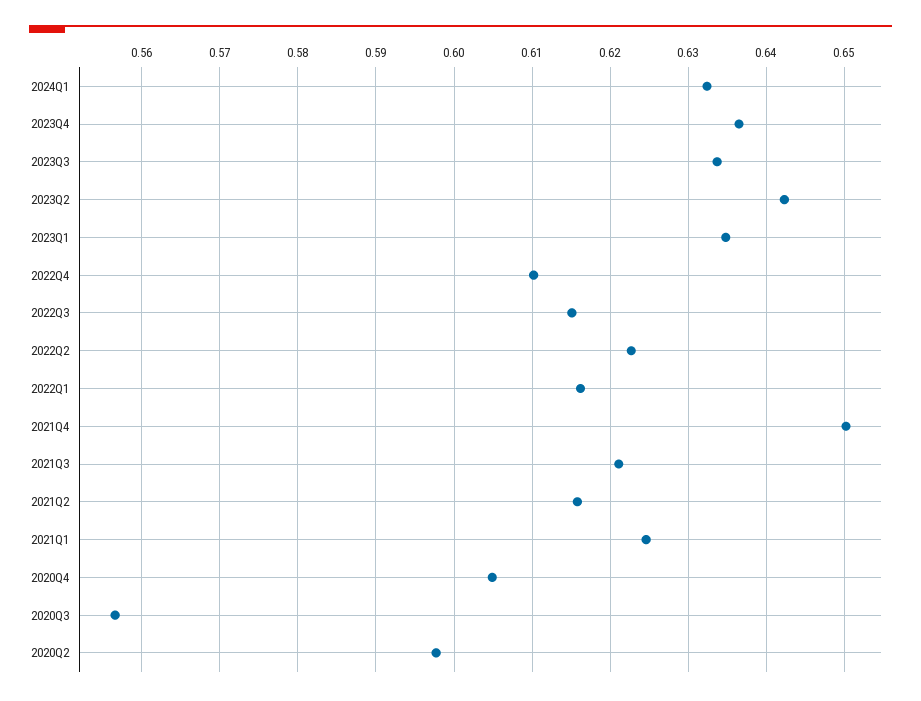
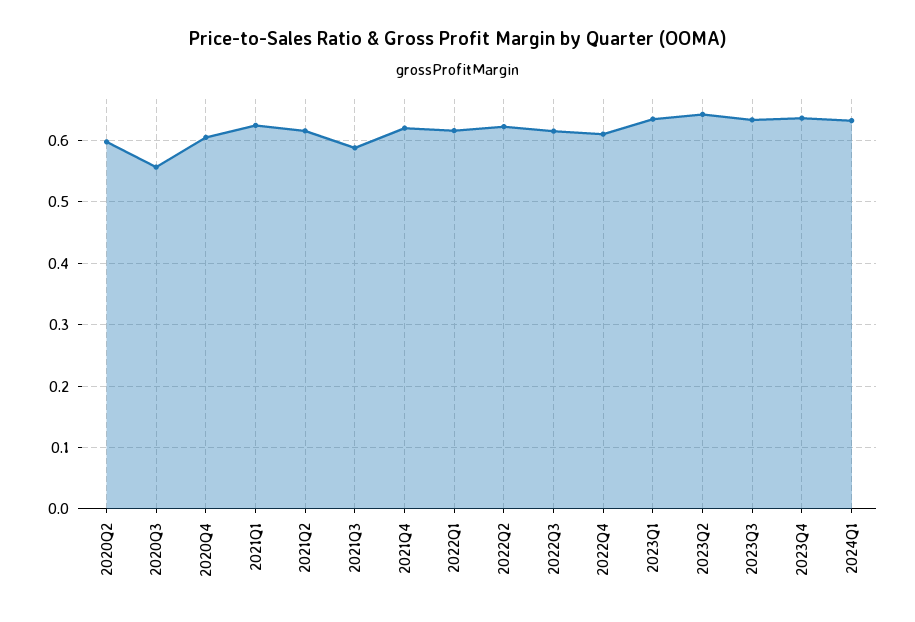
2021Q4: 0.65 -> 0.62
2021Q3: 0.621 -> 0.59

